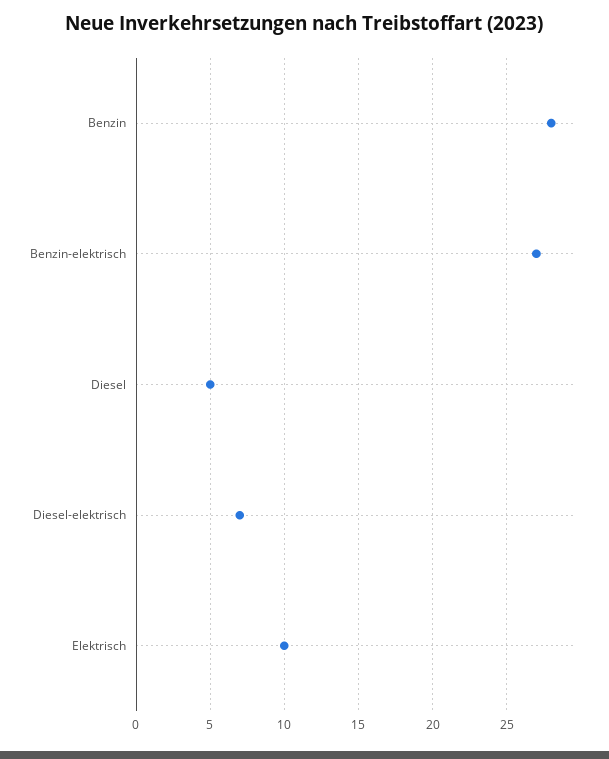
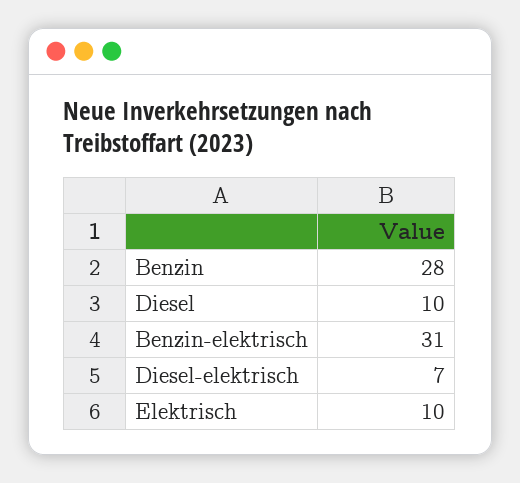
Benzin-elektrisch: 27 -> 31
Diesel: 5 -> 10

